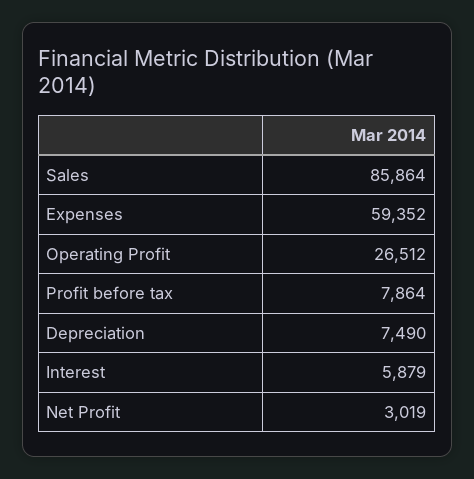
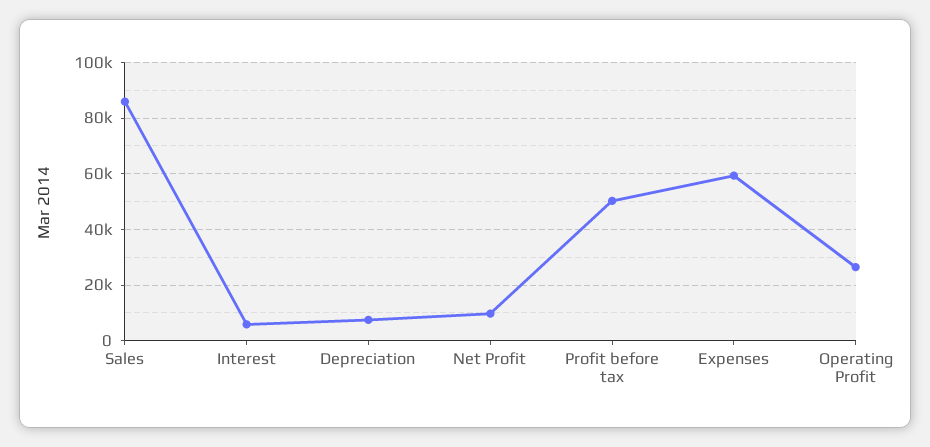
Profit before tax: 7864 -> 50000
Net Profit: 3019 -> 10000

